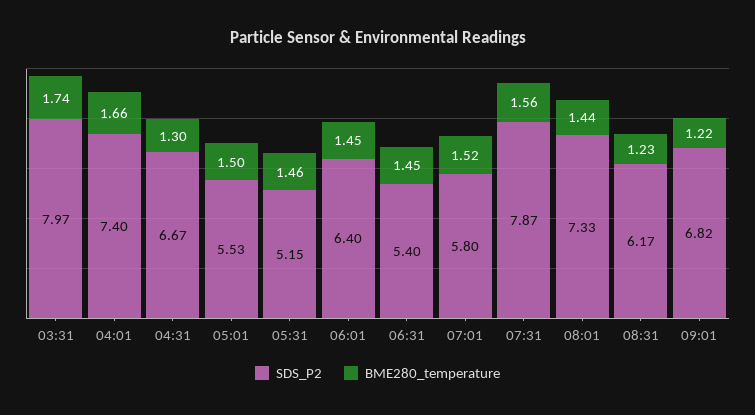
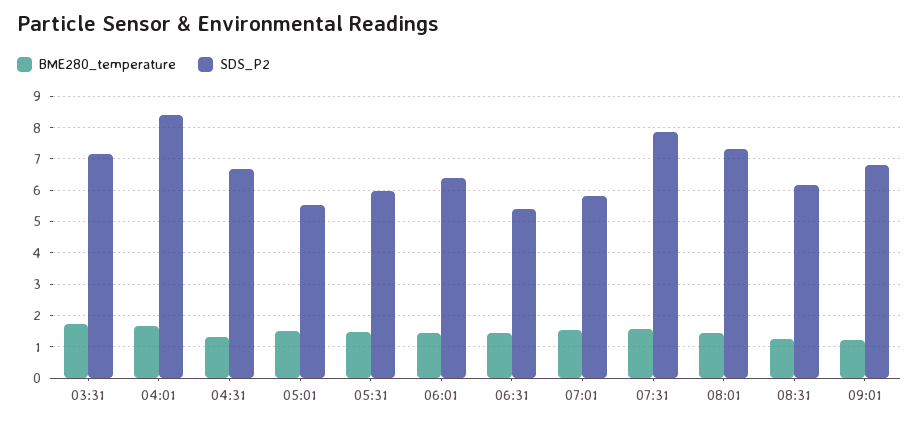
SDS_P2, 03:31: 7.97 -> 7.2
SDS_P2, 04:01: 7.4 -> 8.4
SDS_P2, 05:31: 5.15 -> 6

